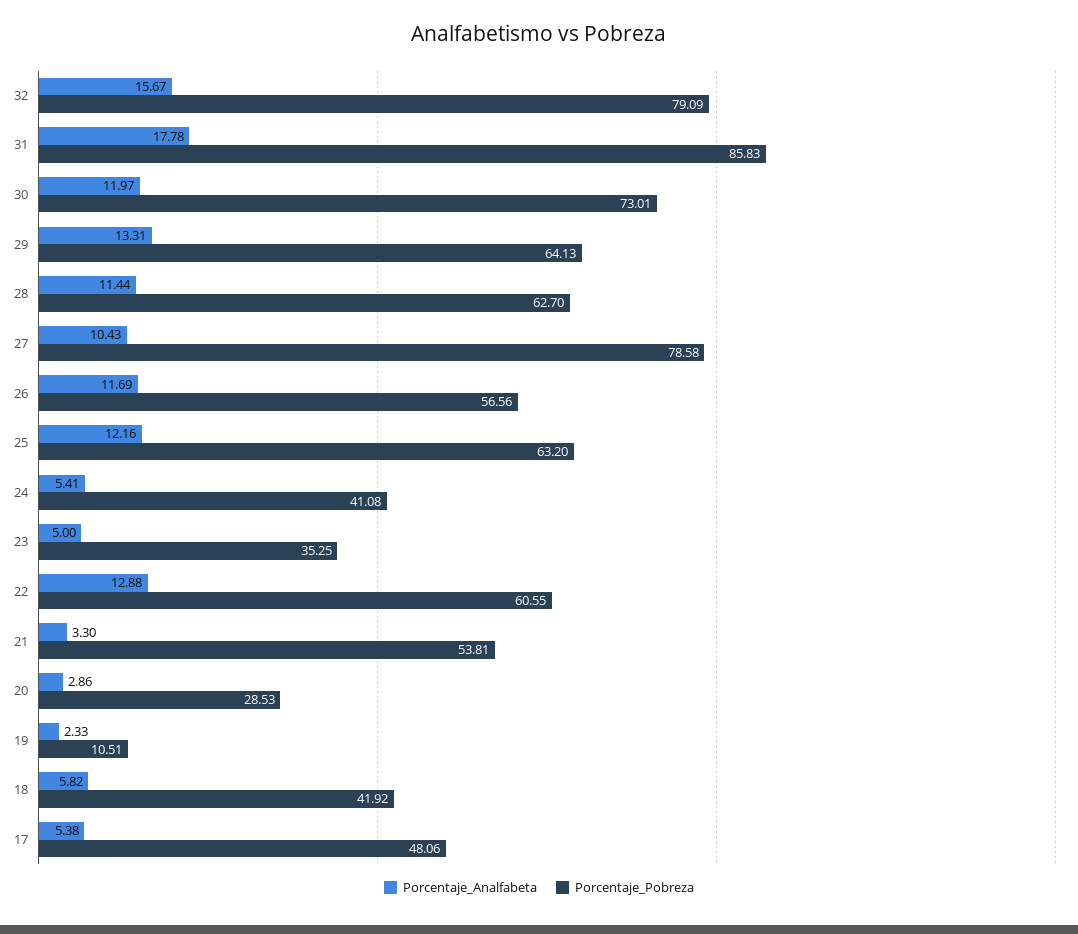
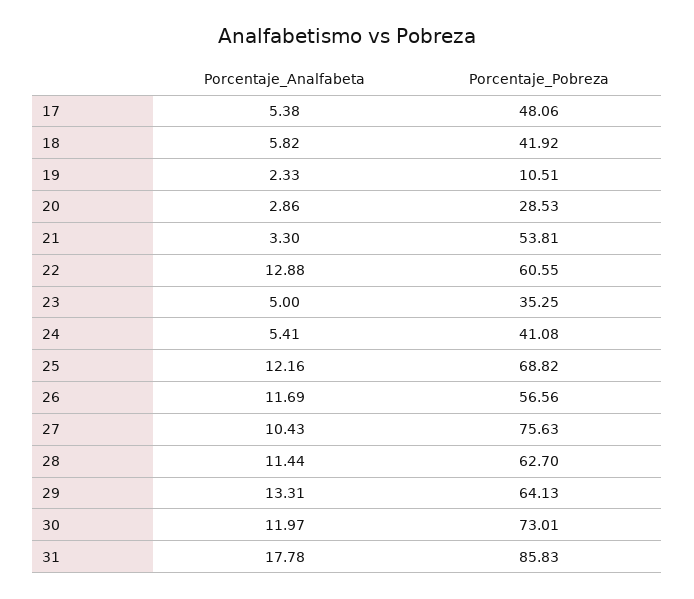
Porcentaje_Analfabeta, 32: 15.67 -> none
Porcentaje_Pobreza, 32: 79.09 -> none
Porcentaje_Pobreza, 27: 78.58 -> 75.63
Porcentaje_Pobreza, 25: 63.2 -> 68.82

